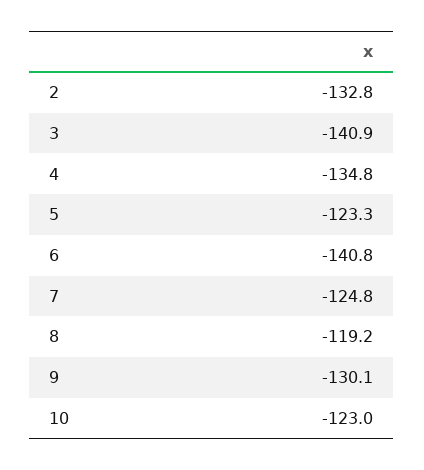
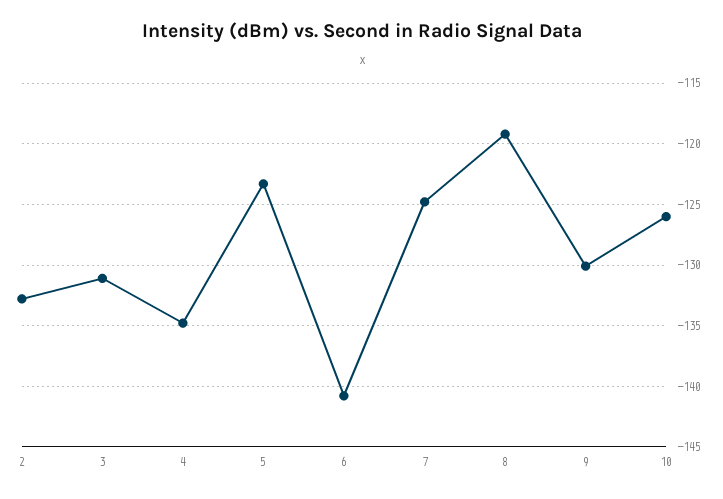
3: -140.9 -> -131
10: -123 -> -126

